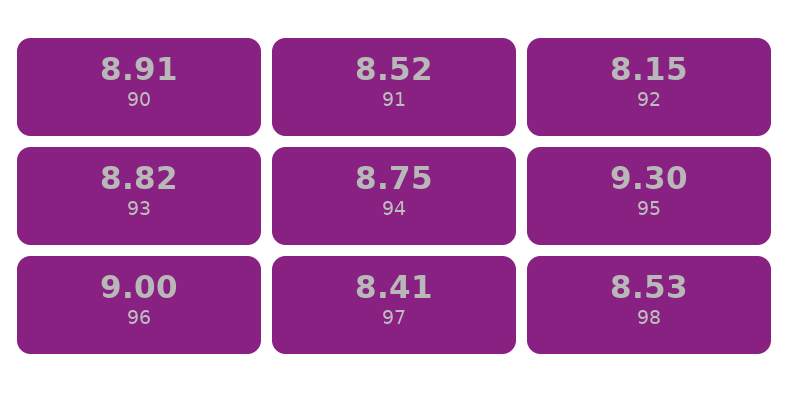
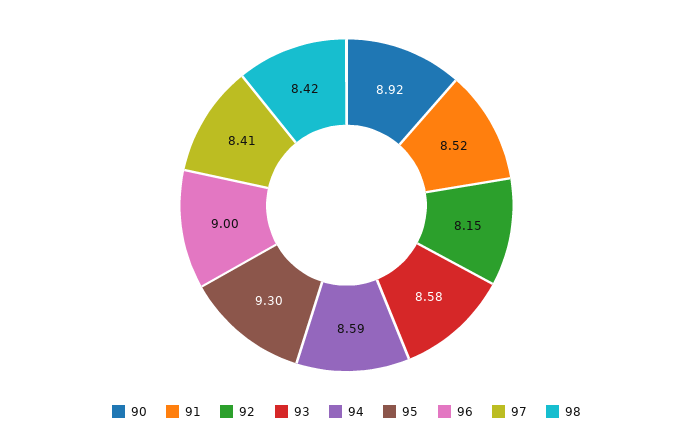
90: 8.91 -> 8.92
93: 8.82 -> 8.58
94: 8.75 -> 8.59
98: 8.53 -> 8.42

